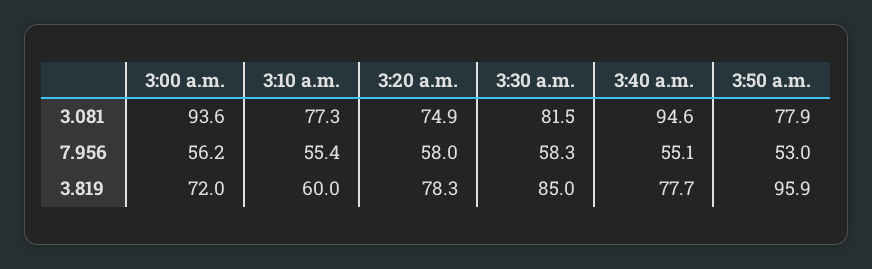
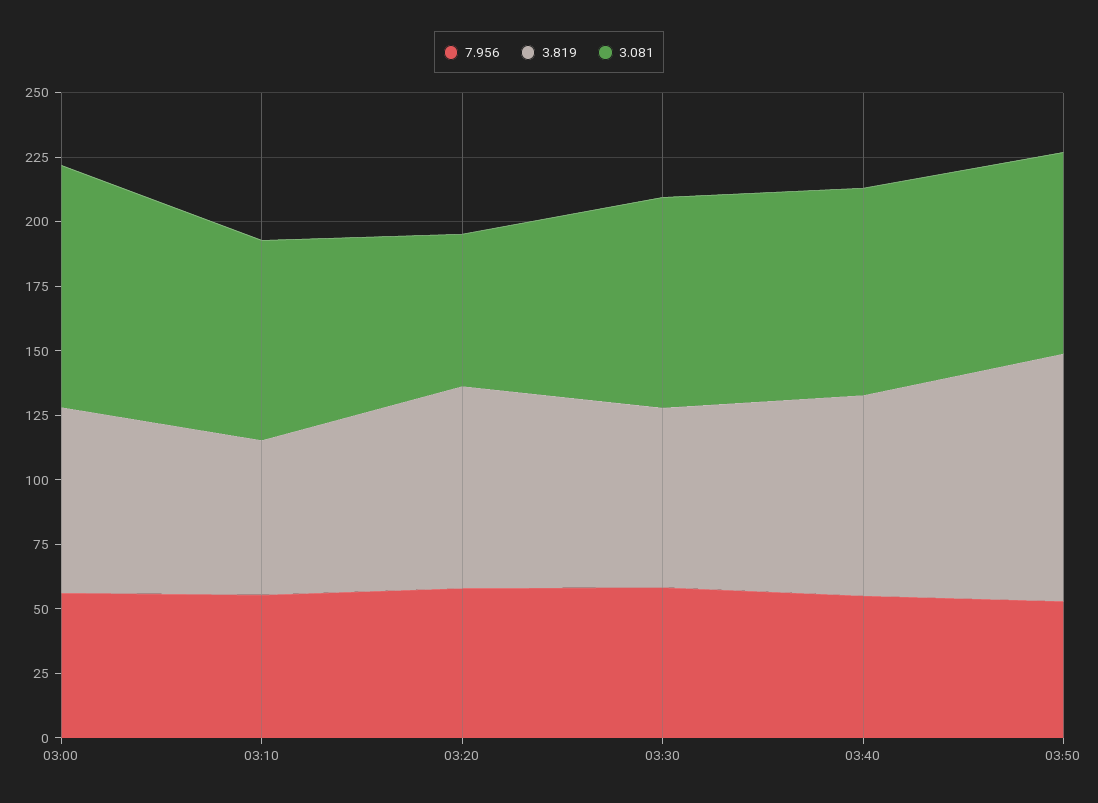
3.081, 3:20 a.m.: 74.9 -> 60
3.081, 3:40 a.m.: 94.6 -> 80
3.819, 3:30 a.m.: 85 -> 70

